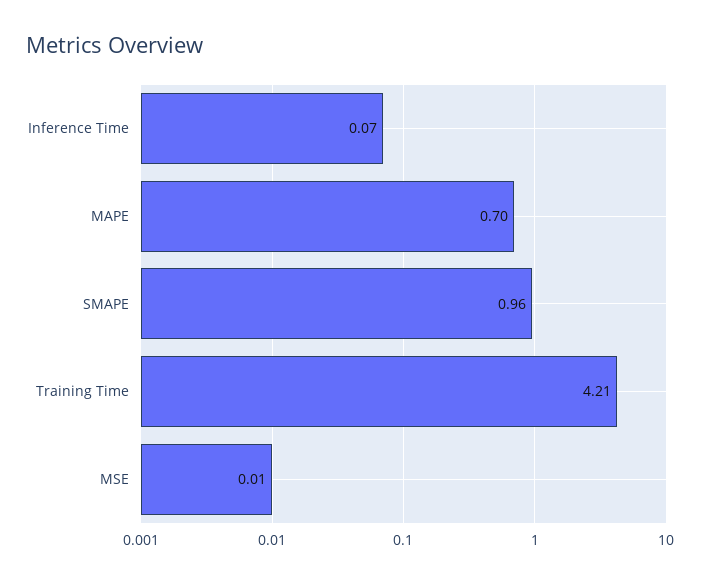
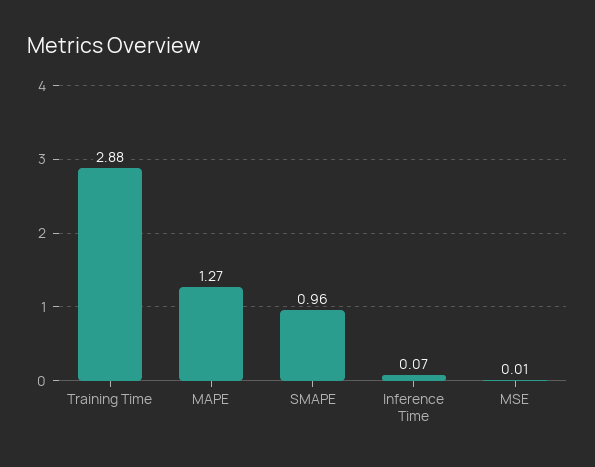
MAPE: 0.7 -> 1.27
Training Time: 4.21 -> 2.88

